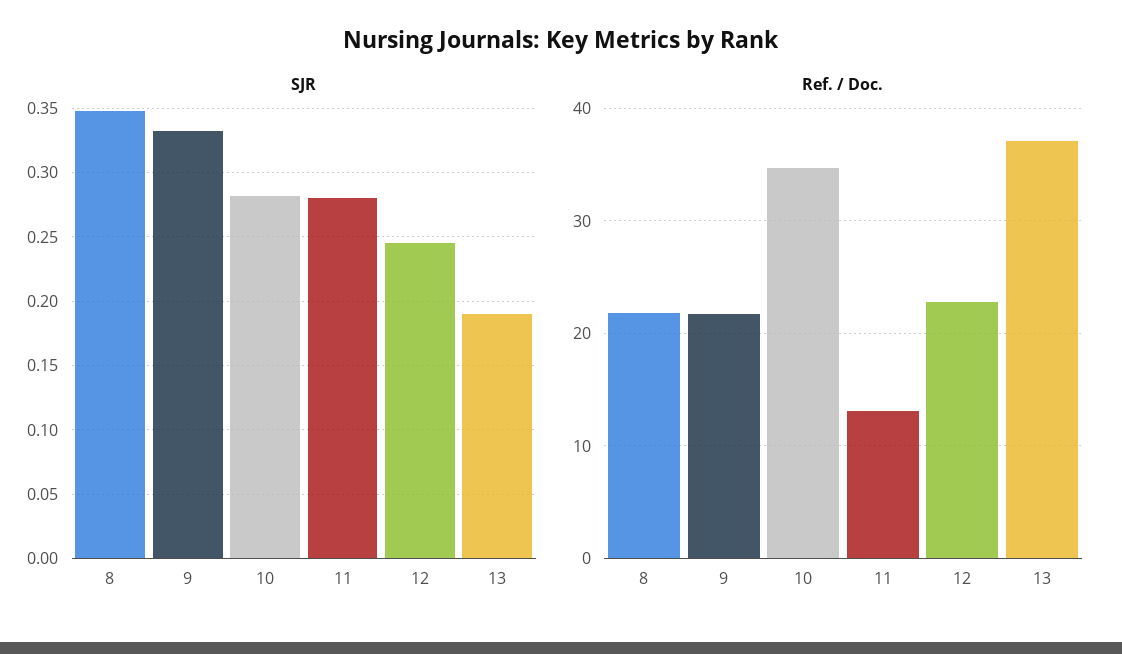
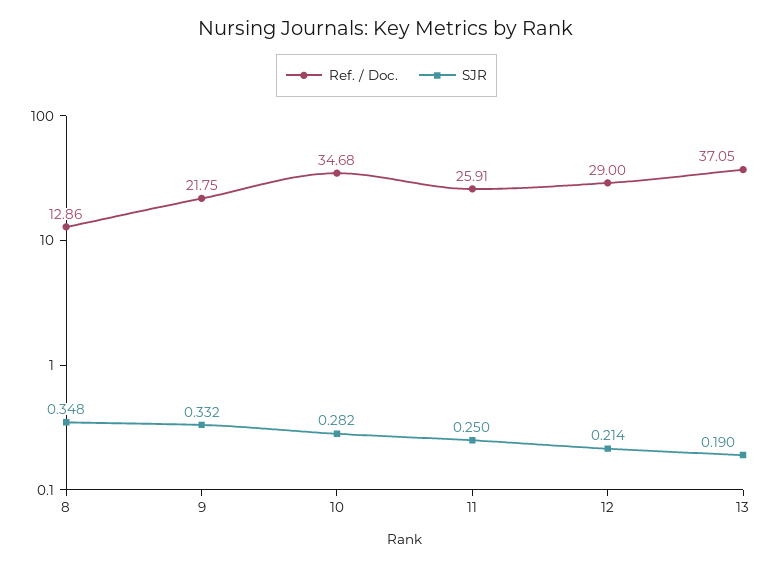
SJR, 11: 0.28 -> 0.25
SJR, 12: 0.245 -> 0.214
Ref. / Doc., 8: 22 -> 12.86
Ref. / Doc., 11: 13 -> 25.91
Ref. / Doc., 12: 23 -> 29

